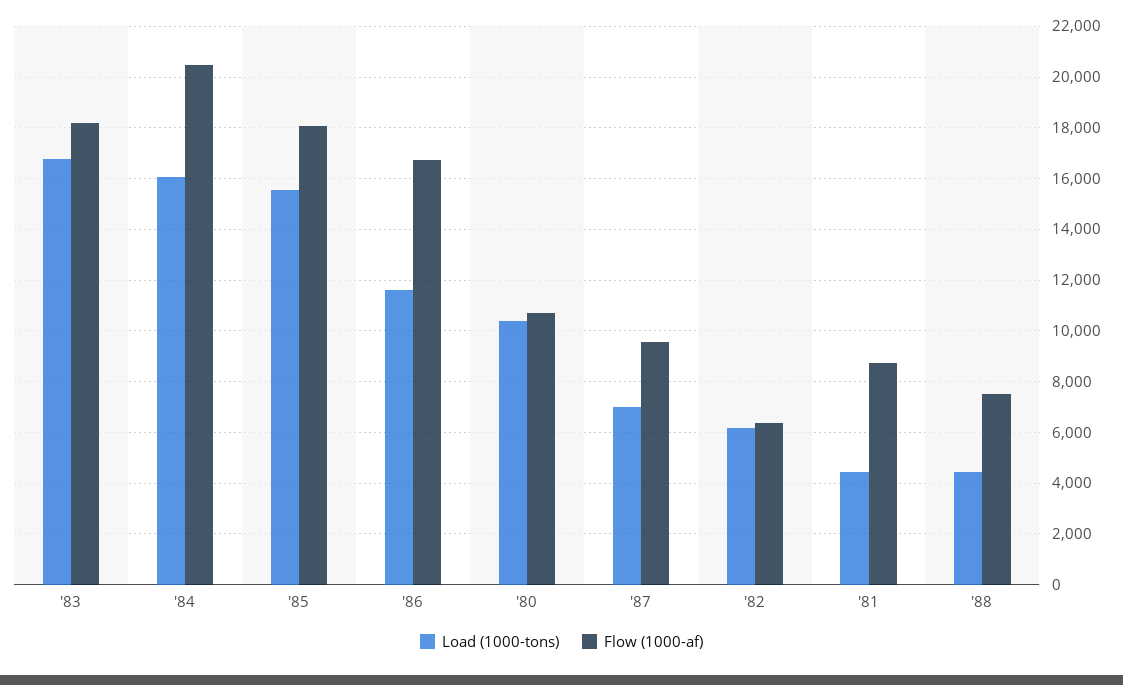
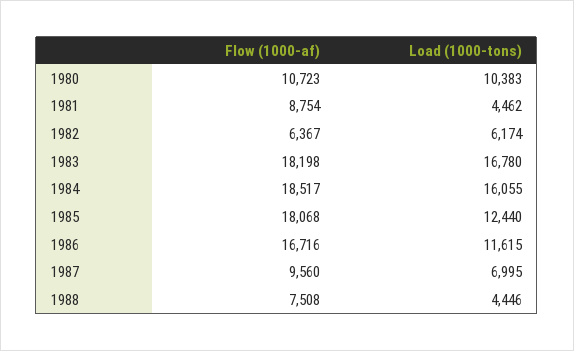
Flow (1000-af), '84: 20500 -> 18517
Load (1000-tons), '85: 15500 -> 12440

